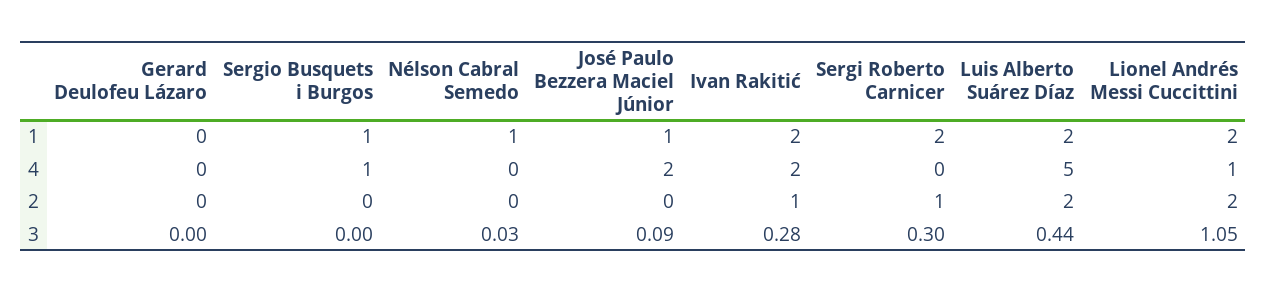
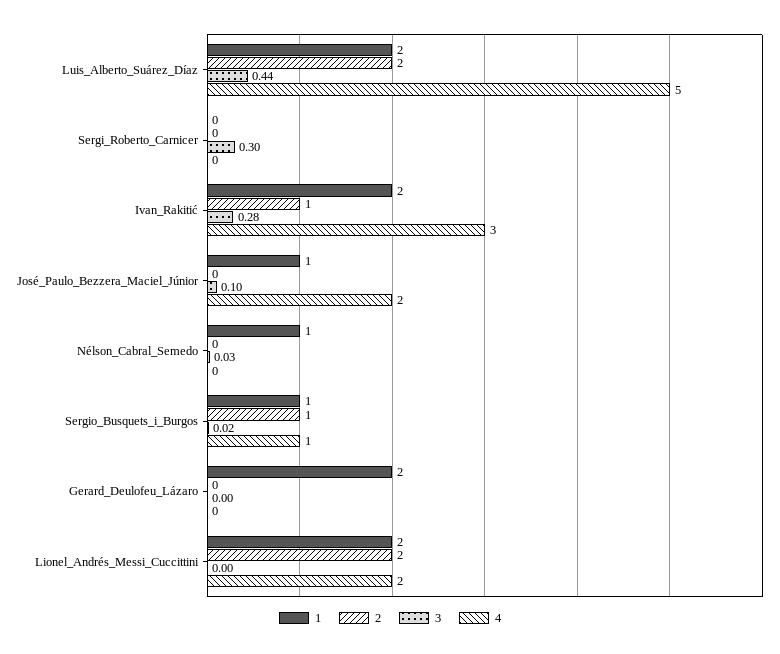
1, Gerard Deulofeu Lázaro: 0 -> 2
1, Sergi Roberto Carnicer: 2 -> 0
4, Ivan Rakitić: 2 -> 3
4, Lionel Andrés Messi Cuccittini: 1 -> 2
2, Sergio Busquets i Burgos: 0 -> 1
2, Sergi Roberto Carnicer: 1 -> 0
3, Sergio Busquets i Burgos: 0 -> 0.02
3, José Paulo Bezzera Maciel Júnior: 0.09 -> 0.1
3, Lionel Andrés Messi Cuccittini: 1.05 -> 0

